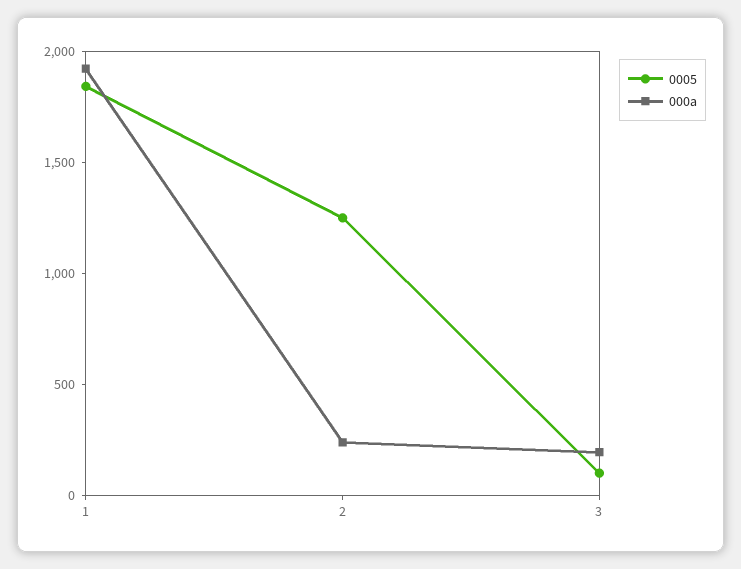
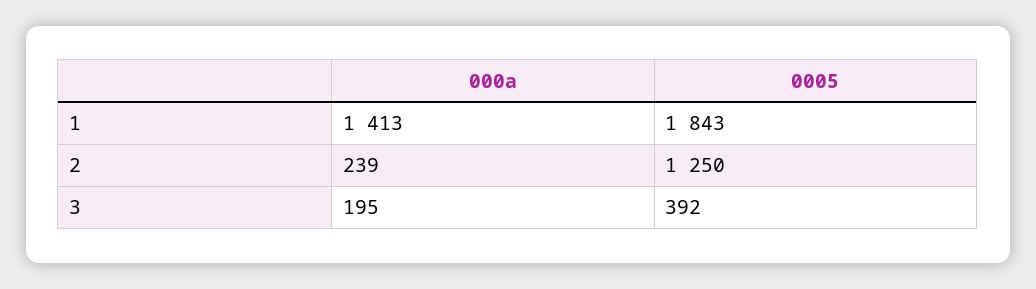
000a, 1: 1900 -> 1413
0005, 3: 100 -> 392

